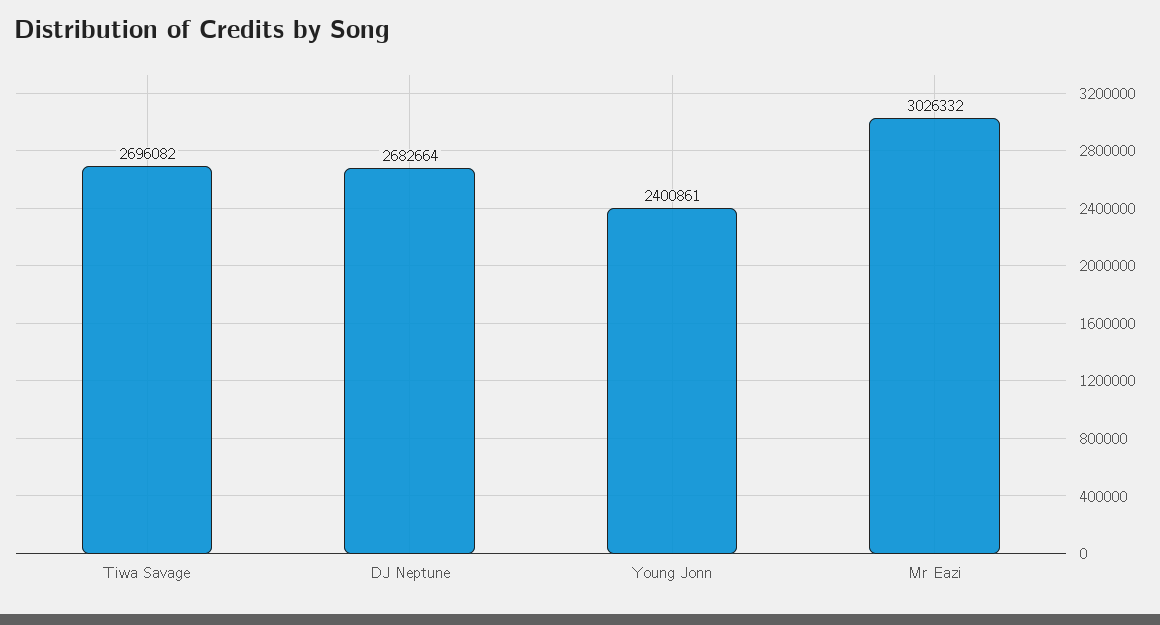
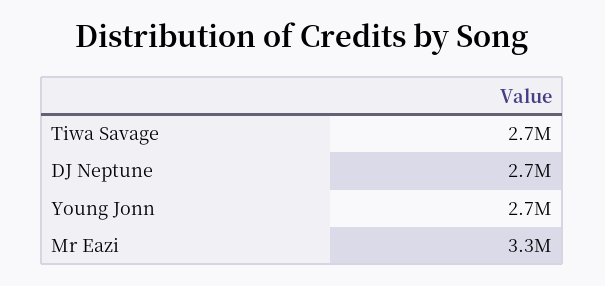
Young Jonn: 2400861 -> 2700000
Mr Eazi: 3026332 -> 3300000

